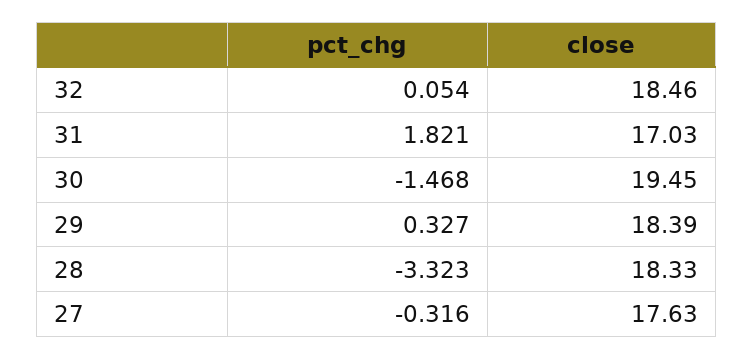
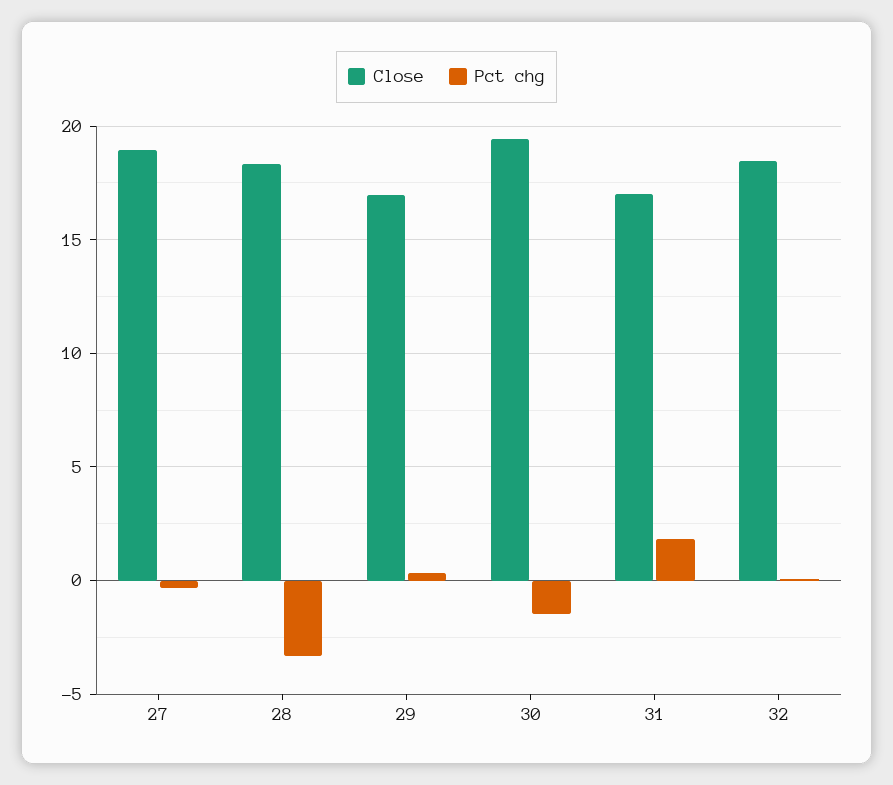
close, 29: 18.39 -> 17
close, 27: 17.63 -> 19

